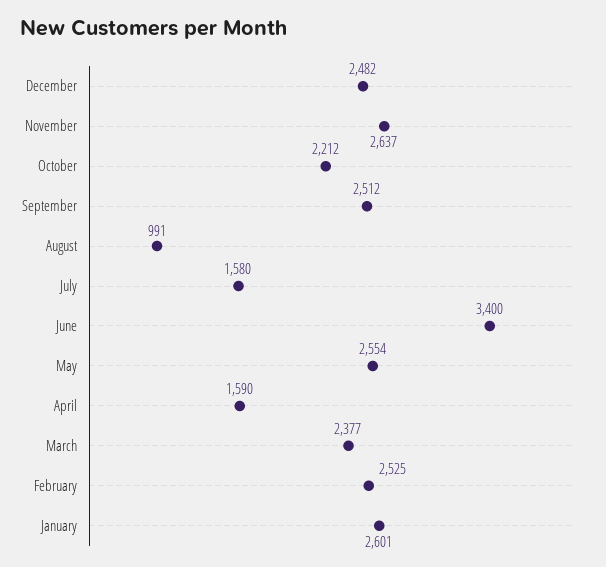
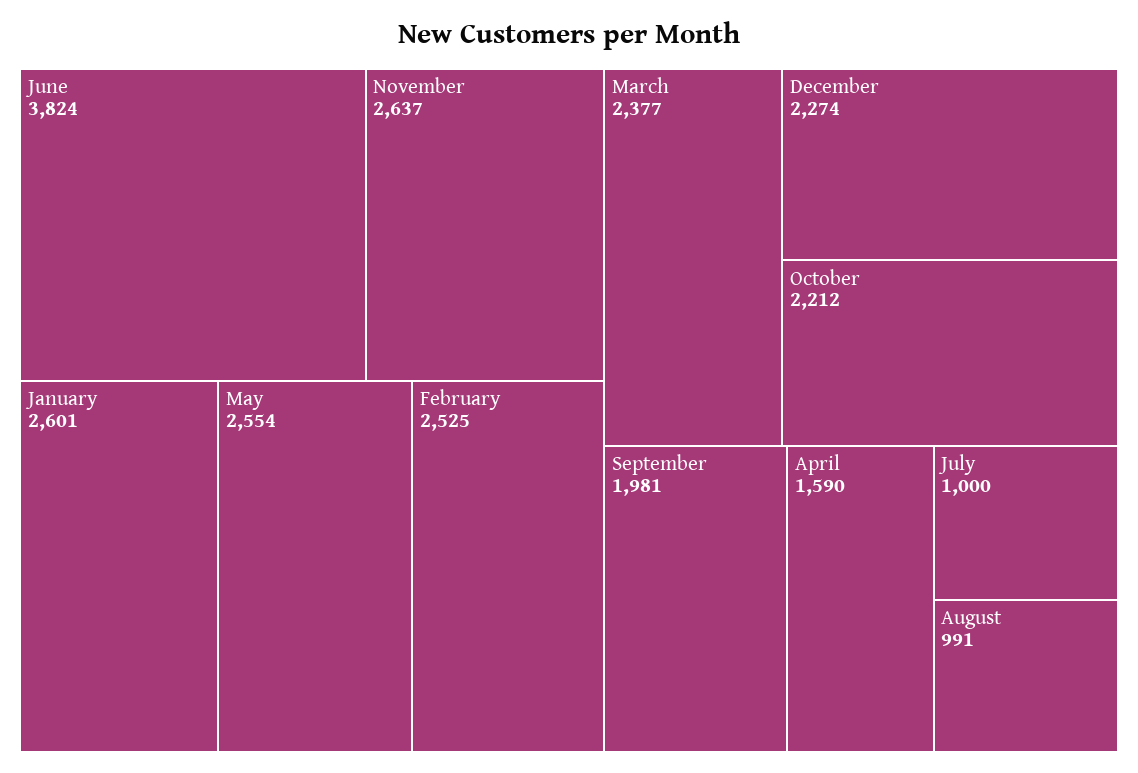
December: 2482 -> 2274
September: 2512 -> 1981
July: 1580 -> 1000
June: 3400 -> 3824

